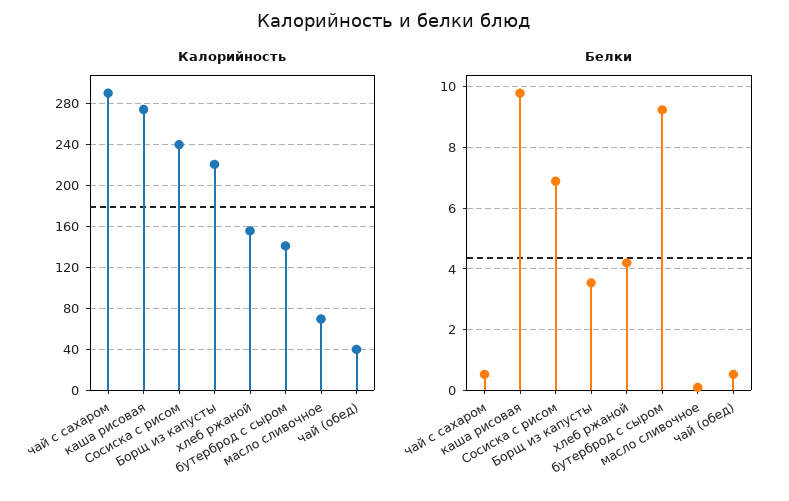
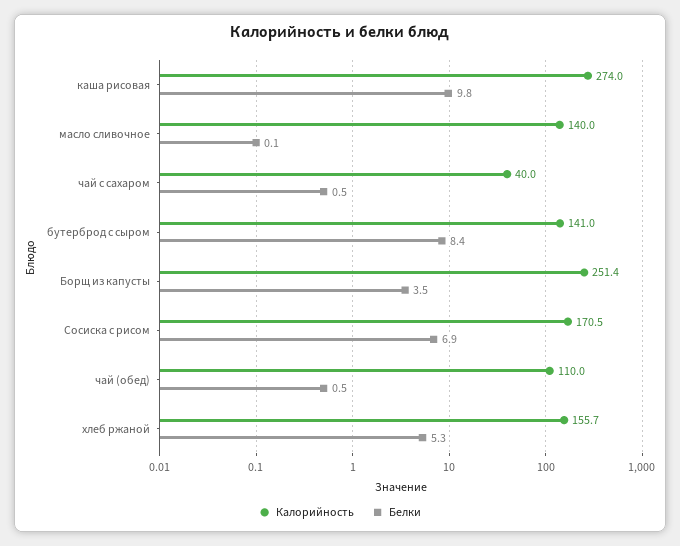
Калорийность, чай с сахаром: 290 -> 40
Калорийность, Сосиска с рисом: 240 -> 170.5
Калорийность, Борщ из капусты: 220 -> 251.4
Калорийность, масло сливочное: 70 -> 140
Калорийность, чай (обед): 40 -> 110
Белки, хлеб ржаной: 4.2 -> 5.3
Белки, бутерброд с сыром: 9.2 -> 8.4

